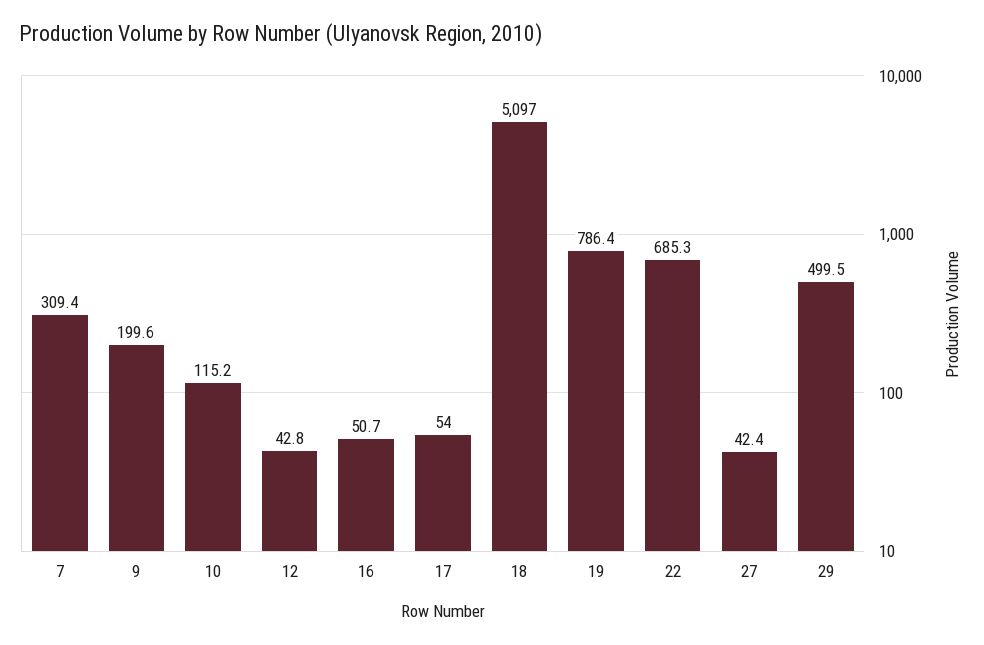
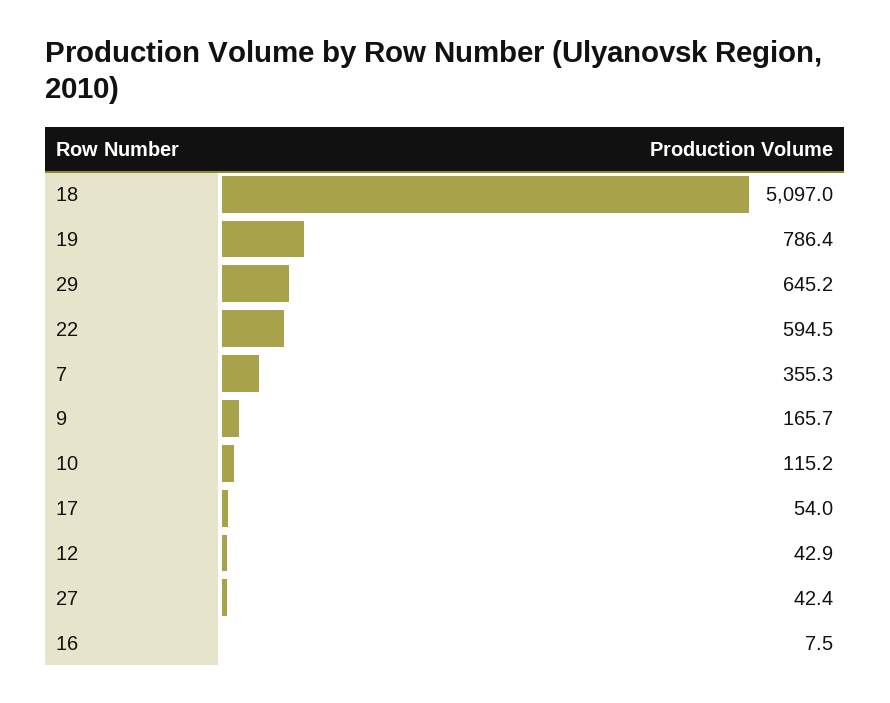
7: 309.4 -> 355.3
9: 199.6 -> 165.7
12: 42.8 -> 42.9
16: 50.7 -> 7.5
22: 685.3 -> 594.5
29: 499.5 -> 645.2

